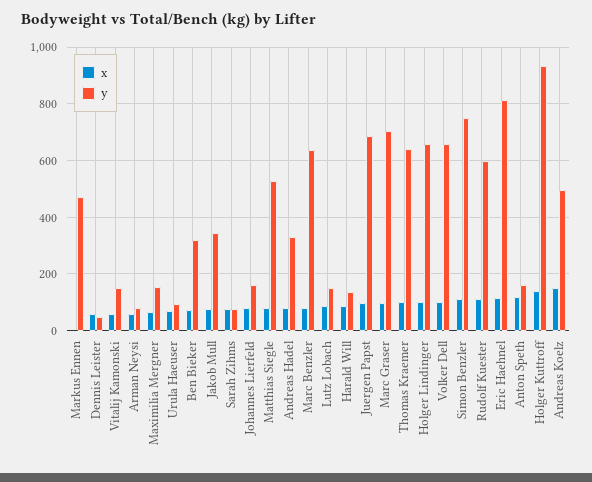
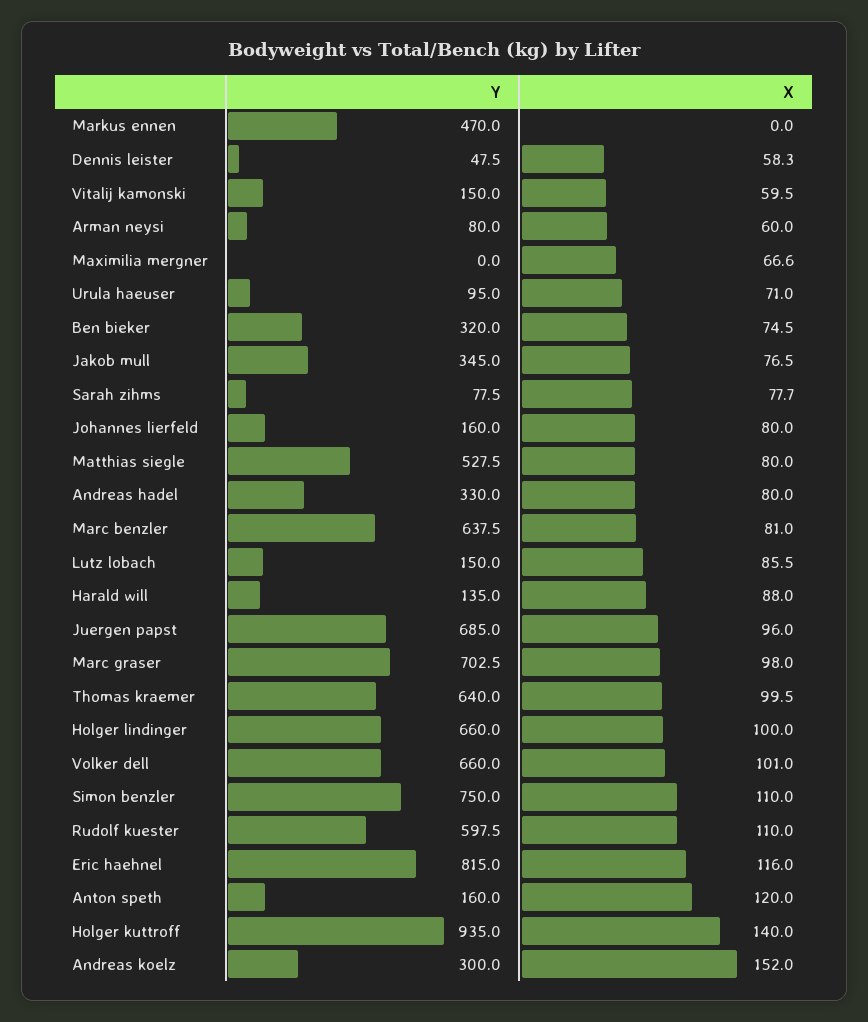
y, Maximilia Mergner: 150 -> 0
y, Andreas Koelz: 500 -> 300

